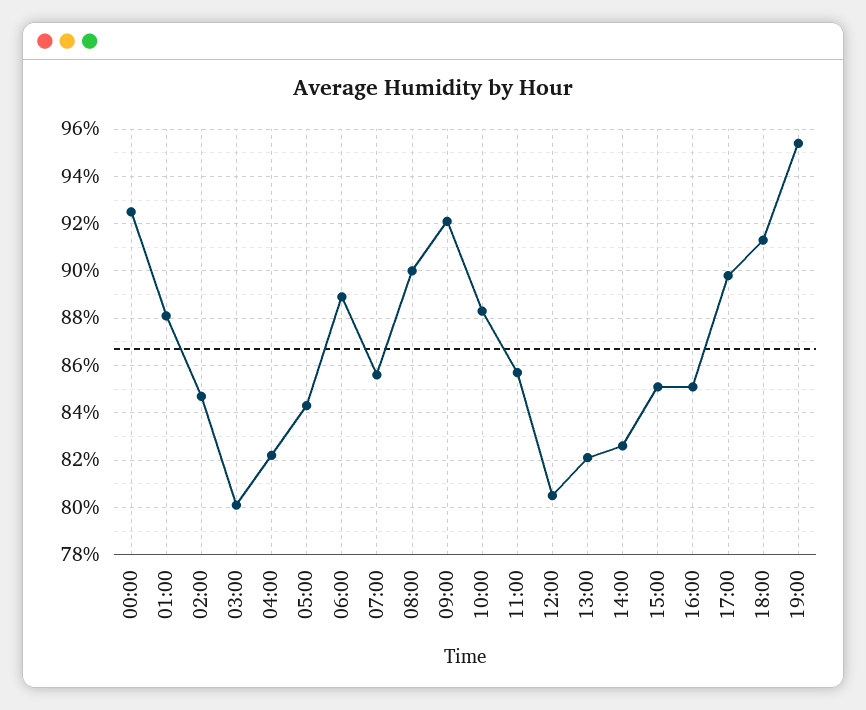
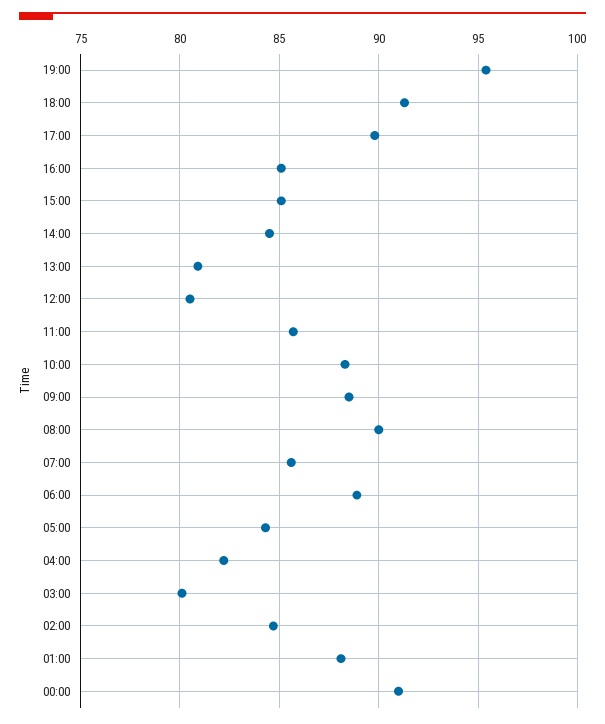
00:00: 92.5 -> 91
09:00: 92 -> 88.5
13:00: 82 -> 81
14:00: 82.5 -> 84.5

